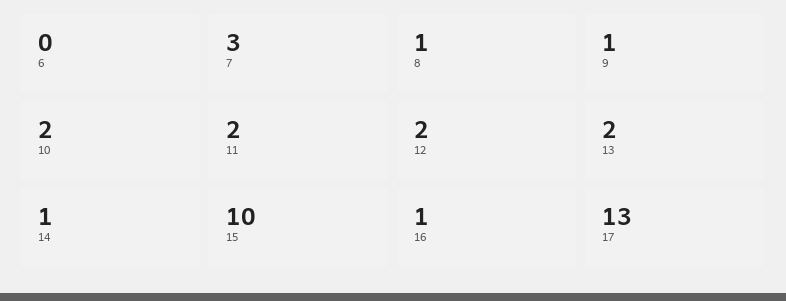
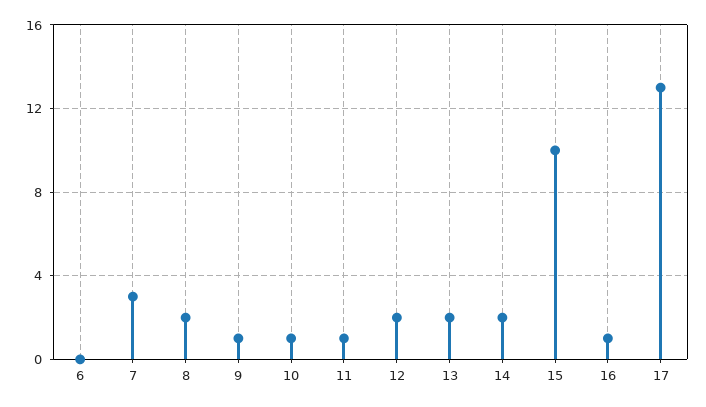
8: 1 -> 2
10: 2 -> 1
11: 2 -> 1
14: 1 -> 2

